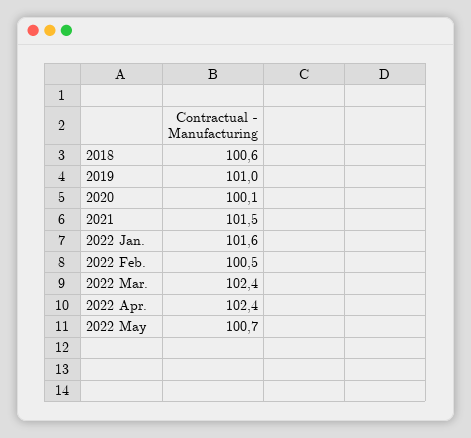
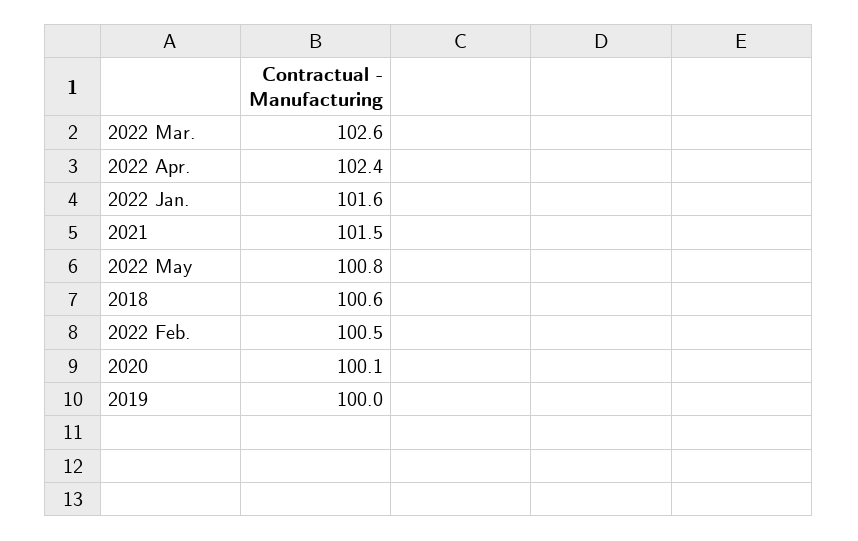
2019: 101 -> 100
2022 Mar.: 102.4 -> 102.6
2022 May: 100.7 -> 100.8

